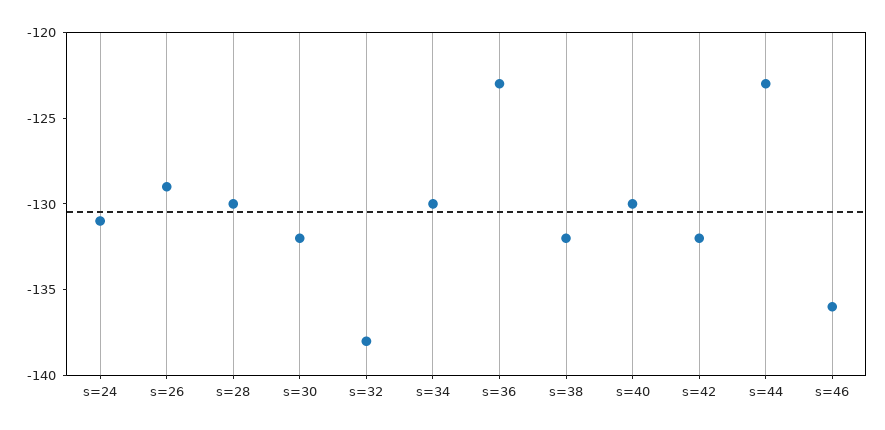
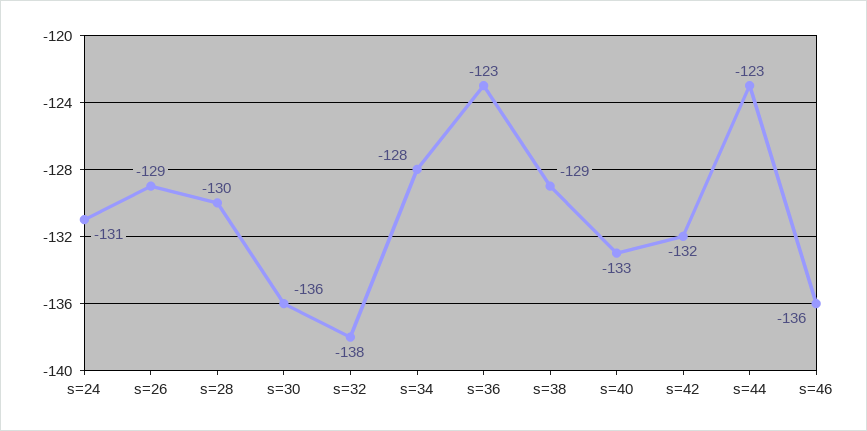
s=30: -132 -> -136
s=34: -130 -> -128
s=38: -132 -> -129
s=40: -130 -> -133

